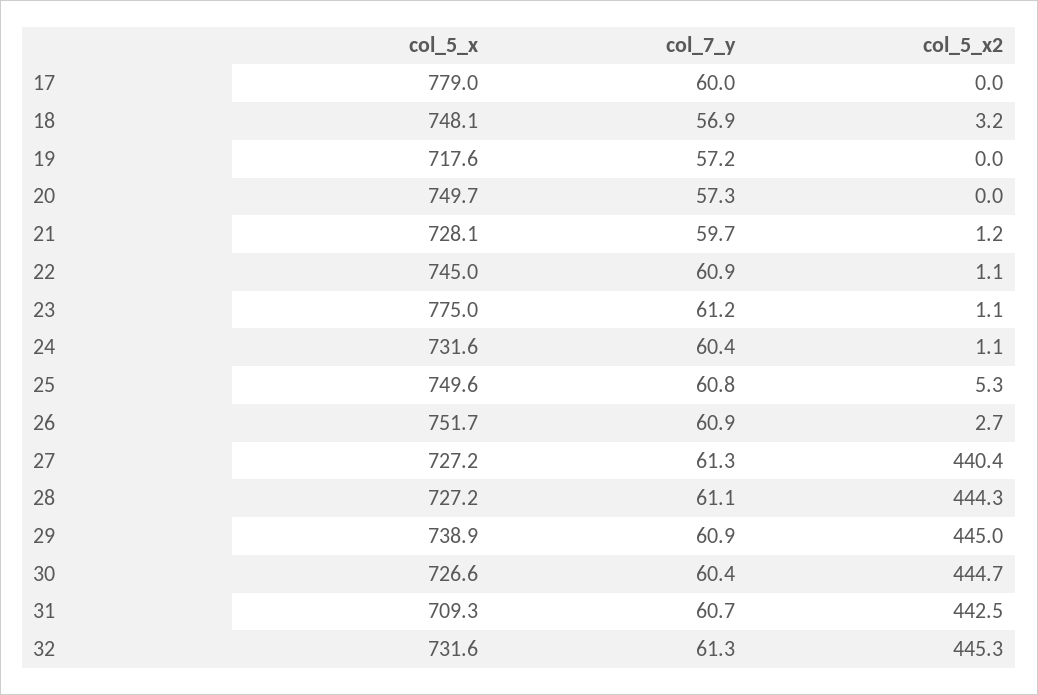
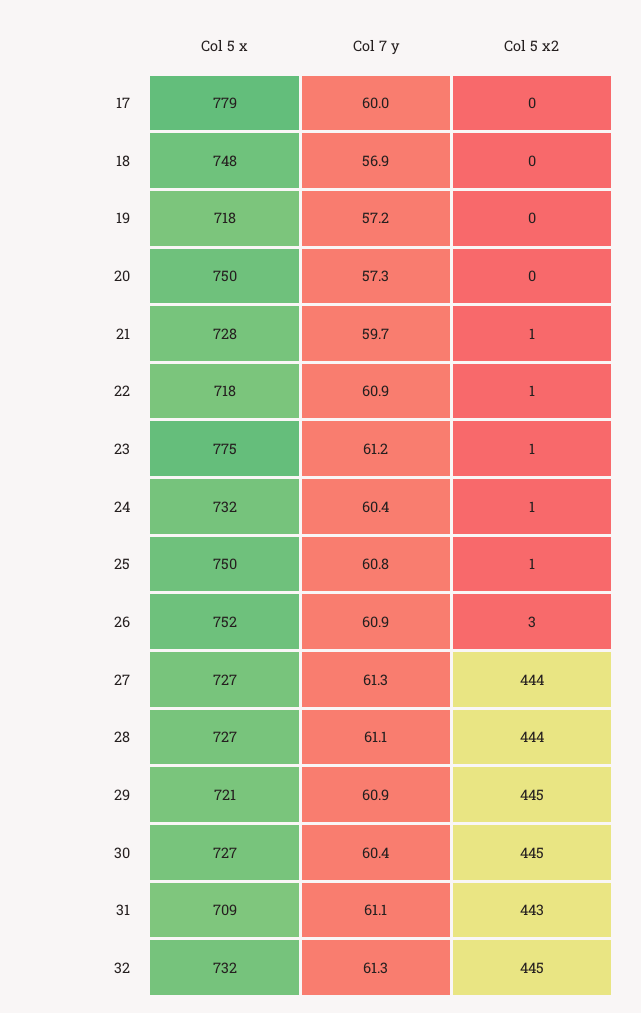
col_5_x2, 18: 3.2 -> 0
col_5_x, 22: 745 -> 718
col_5_x2, 25: 5.3 -> 1
col_5_x2, 27: 440.4 -> 444
col_5_x, 29: 738.9 -> 721
col_7_y, 31: 60.7 -> 61.1

